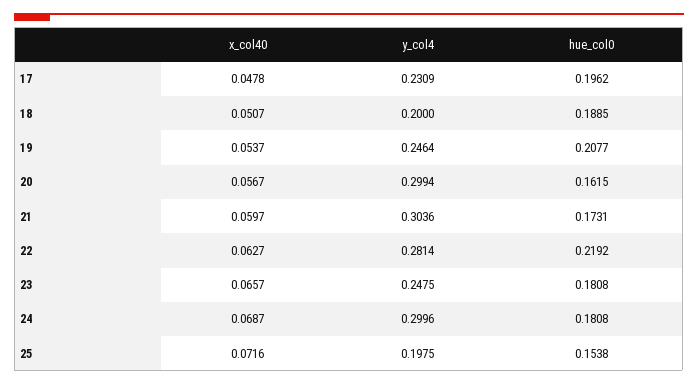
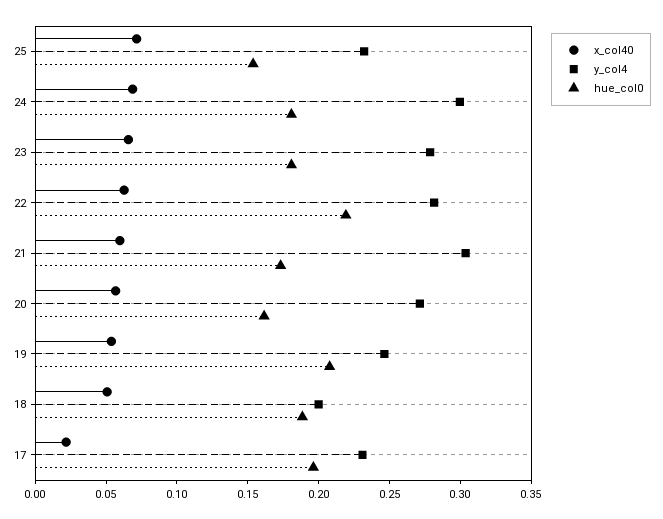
x_col40, 17: 0.0478 -> 0.02
y_col4, 20: 0.2994 -> 0.27
y_col4, 23: 0.2475 -> 0.28
y_col4, 25: 0.1975 -> 0.23

